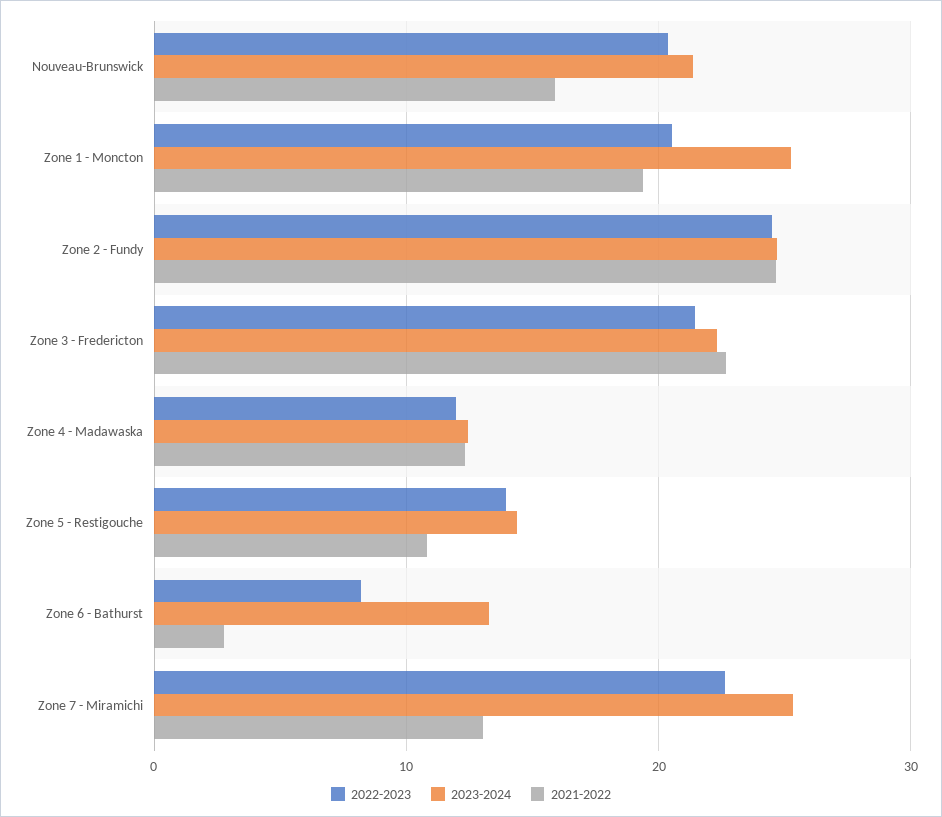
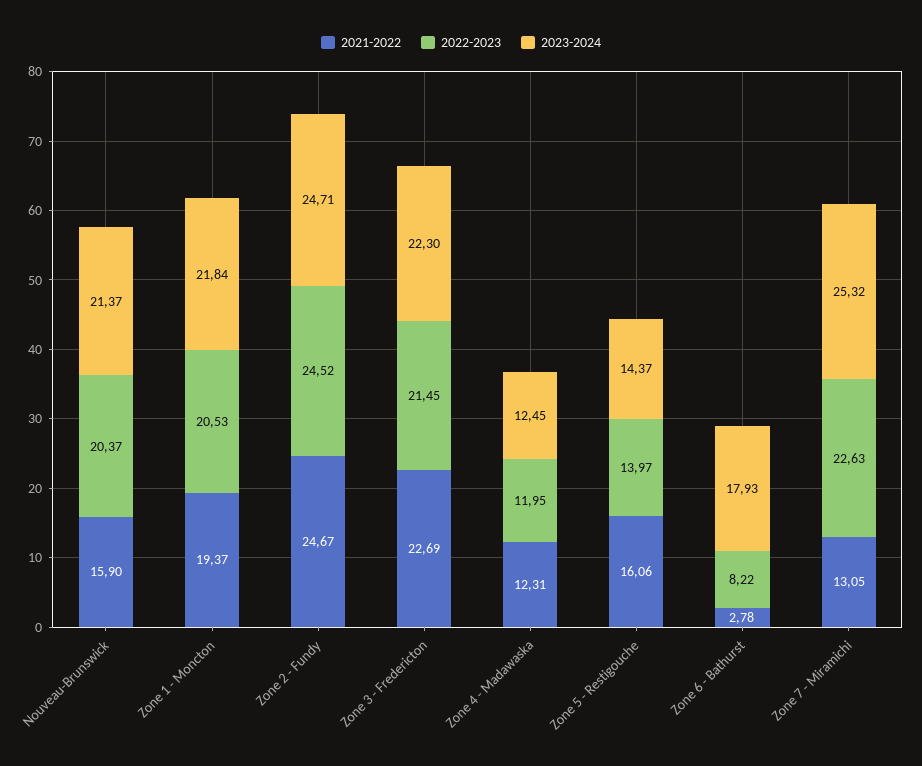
2023-2024, Zone 1 - Moncton: 25 -> 21.84
2021-2022, Zone 5 - Restigouche: 11 -> 16.06
2023-2024, Zone 6 - Bathurst: 13 -> 17.93

